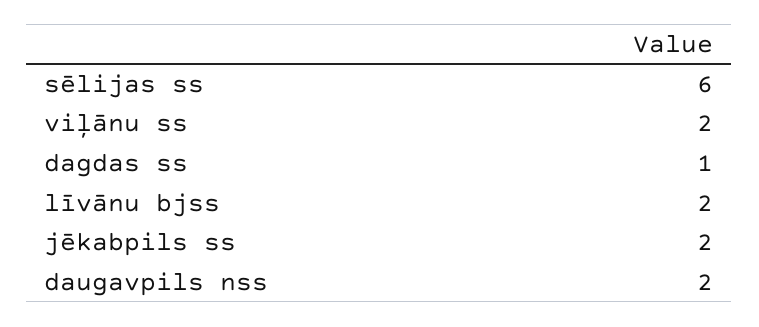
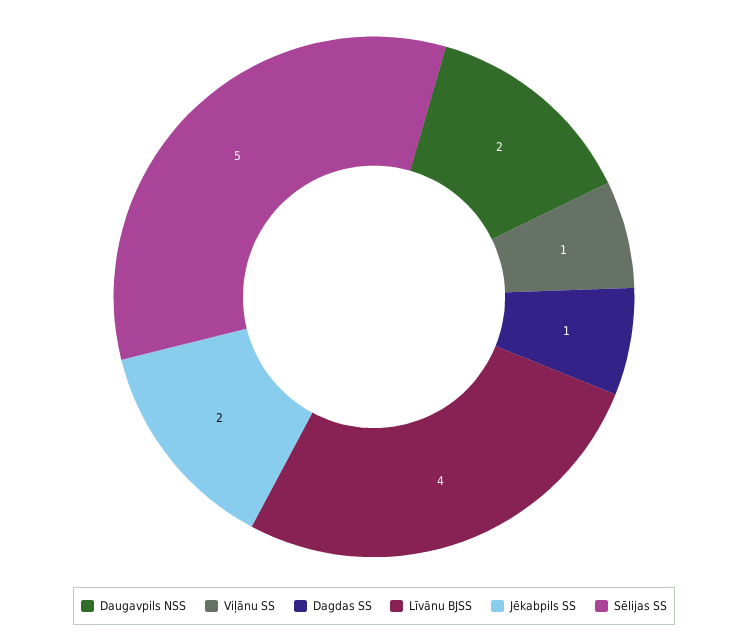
sēlijas ss: 6 -> 5
viļānu ss: 2 -> 1
līvānu bjss: 2 -> 4

